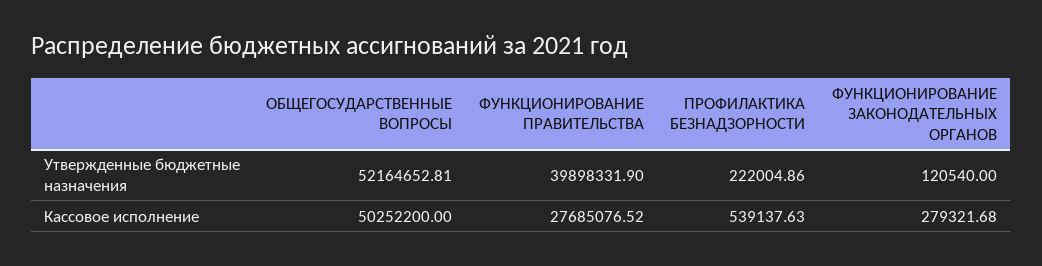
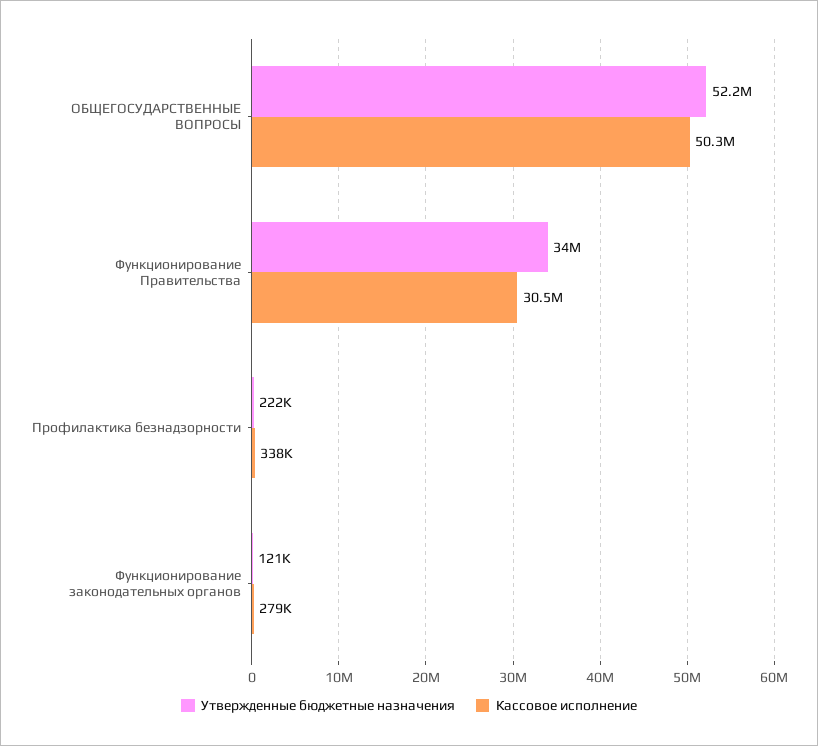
Утвержденные бюджетные назначения, ФУНКЦИОНИРОВАНИЕ ПРАВИТЕЛЬСТВА: 39898331.9 -> 34000000
Кассовое исполнение, ФУНКЦИОНИРОВАНИЕ ПРАВИТЕЛЬСТВА: 27685076.52 -> 30500000
Кассовое исполнение, ПРОФИЛАКТИКА БЕЗНАДЗОРНОСТИ: 539137.63 -> 338000

